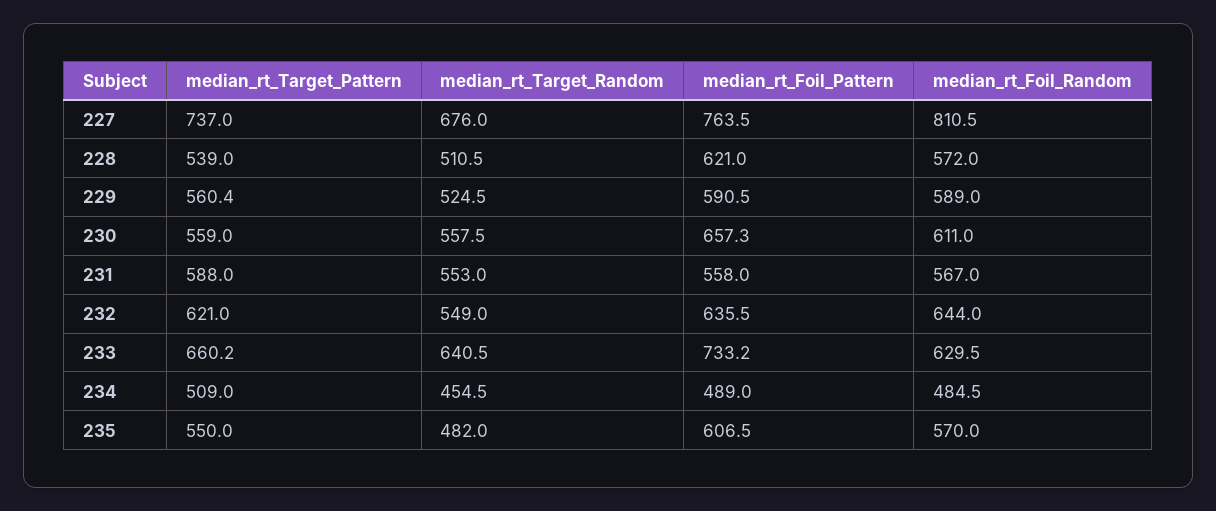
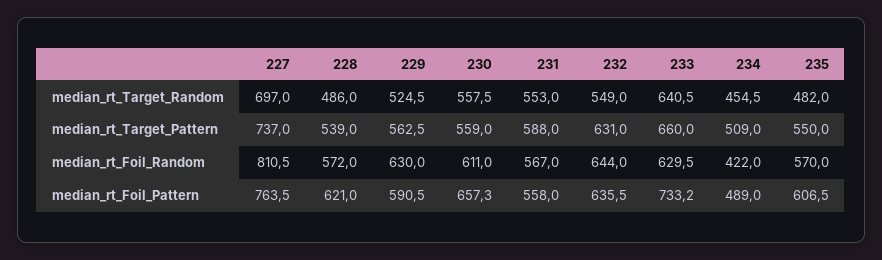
median_rt_Target_Random, 227: 676 -> 697
median_rt_Target_Random, 228: 510.5 -> 486
median_rt_Target_Pattern, 229: 560.4 -> 562.5
median_rt_Foil_Random, 229: 589 -> 630
median_rt_Target_Pattern, 232: 621 -> 631
median_rt_Target_Pattern, 233: 660.2 -> 660
median_rt_Foil_Random, 234: 484.5 -> 422

